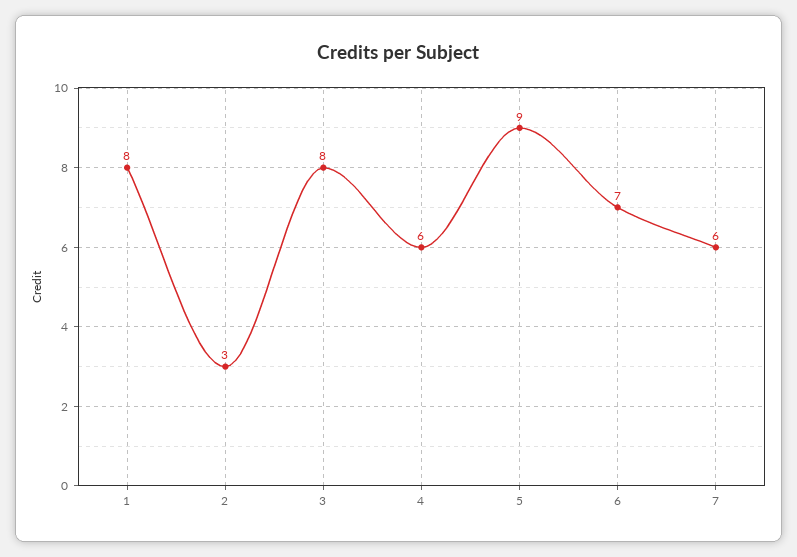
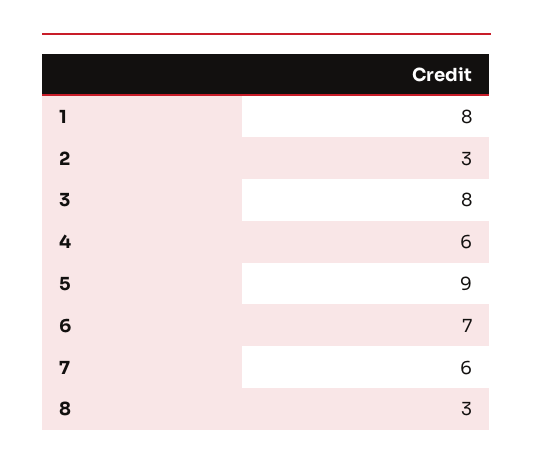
8: none -> 3

